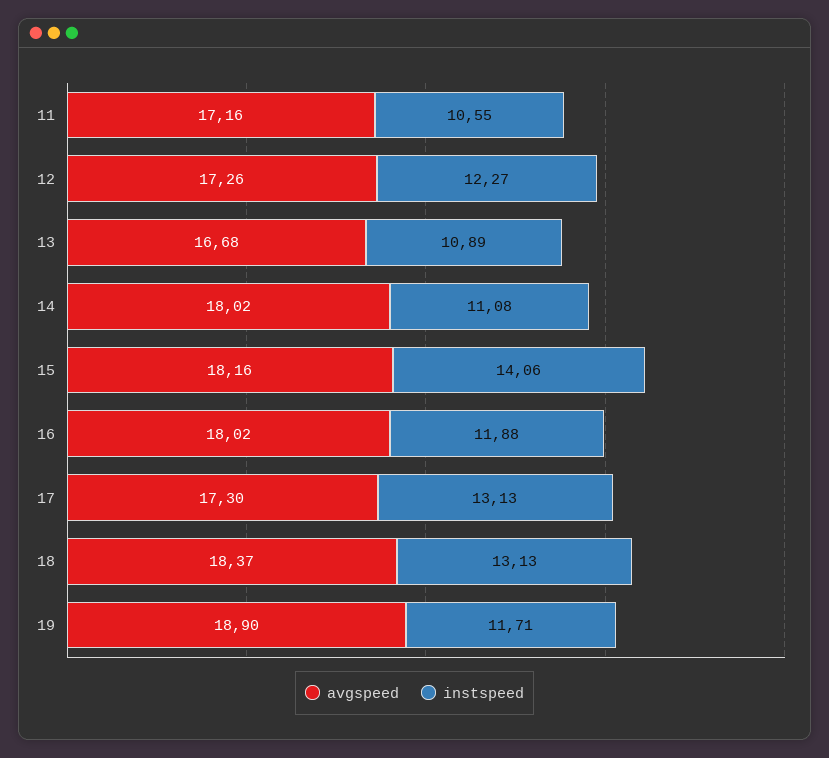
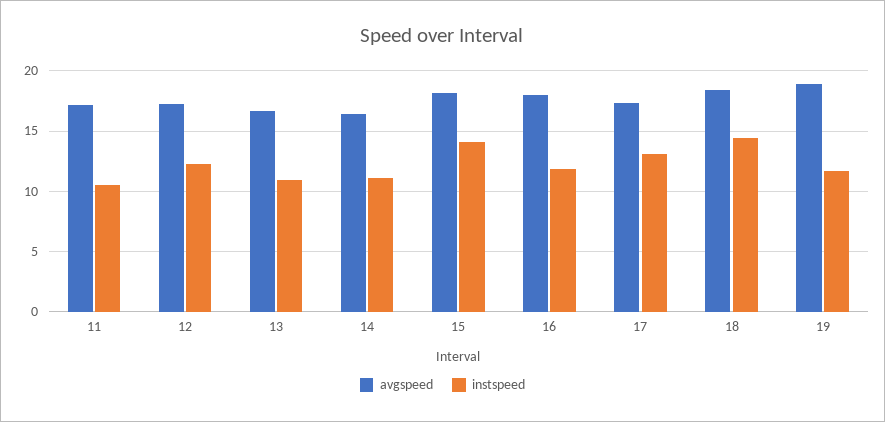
avgspeed, 14: 18.02 -> 16.5
instspeed, 18: 13.13 -> 14.5

